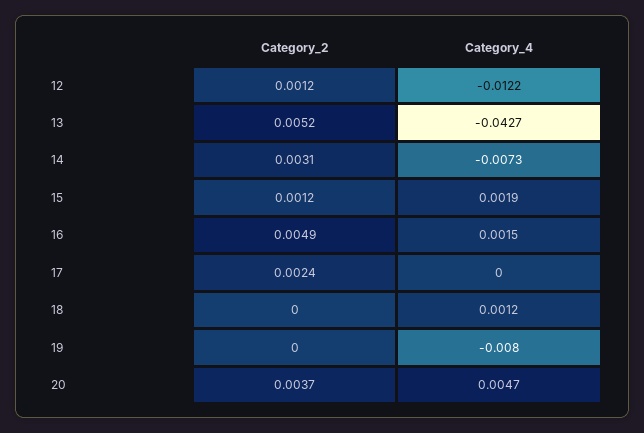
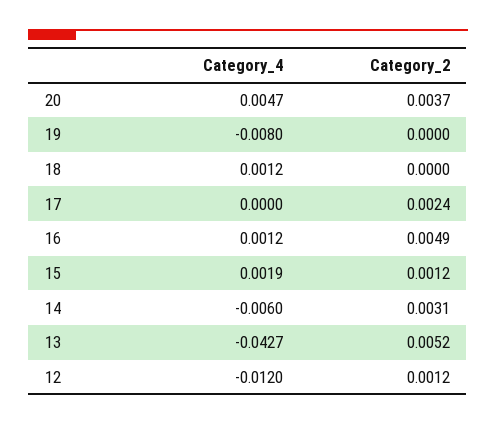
Category_4, 12: -0.0122 -> -0.012
Category_4, 14: -0.0073 -> -0.006
Category_4, 16: 0.0015 -> 0.0012

